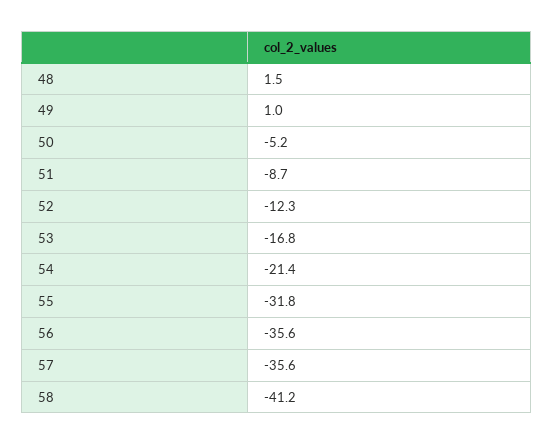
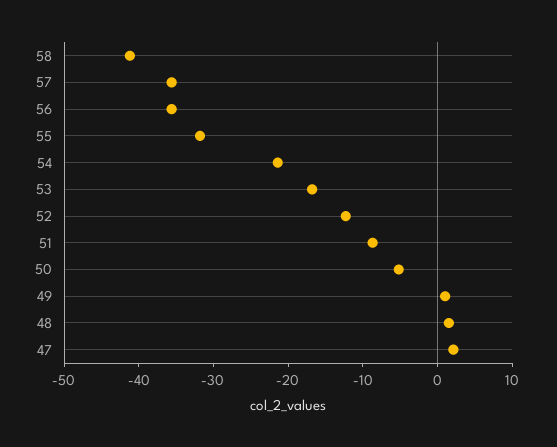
47: none -> 2

